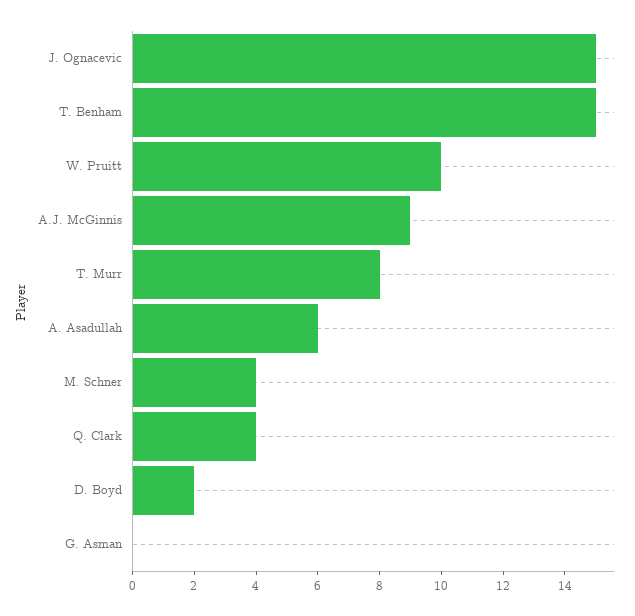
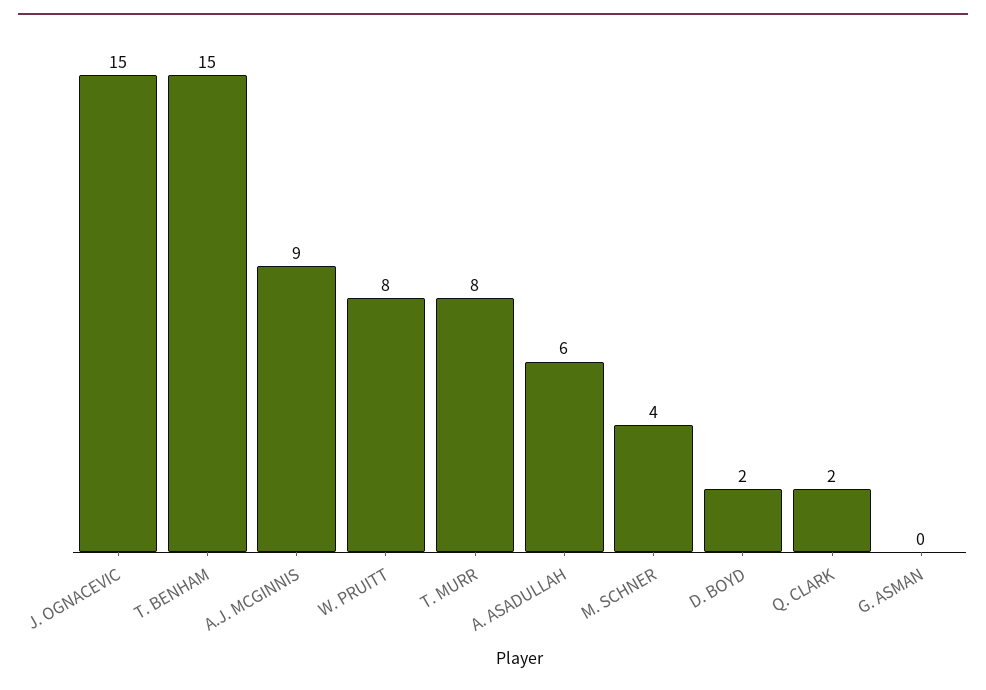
W. Pruitt: 10 -> 8
Q. Clark: 4 -> 2

